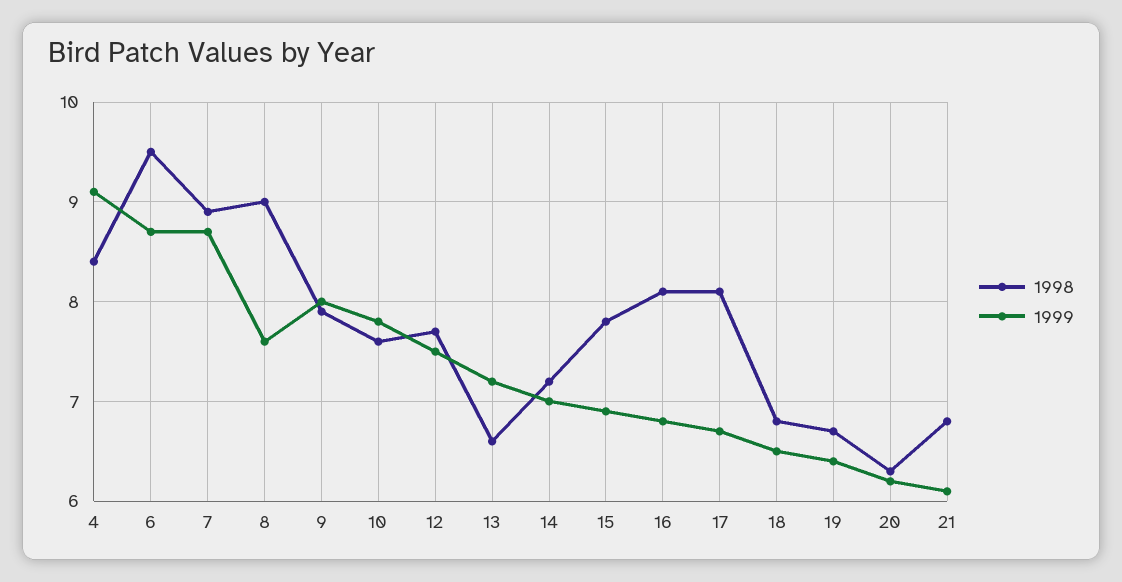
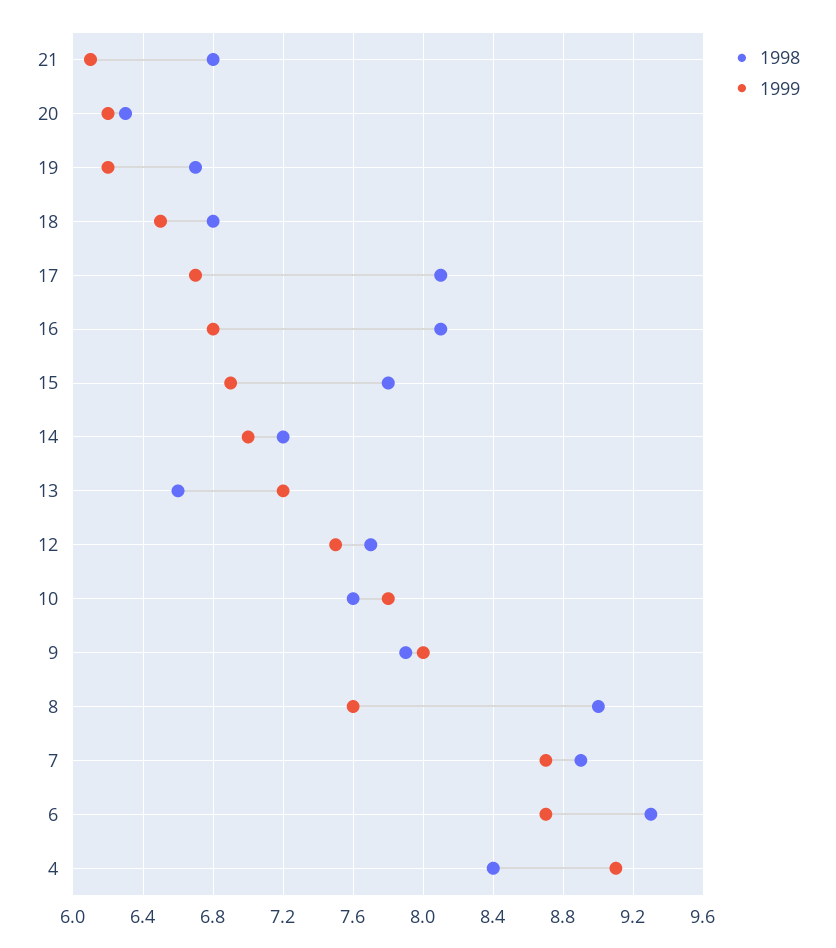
1998, 6: 9.5 -> 9.3
1999, 19: 6.4 -> 6.2

